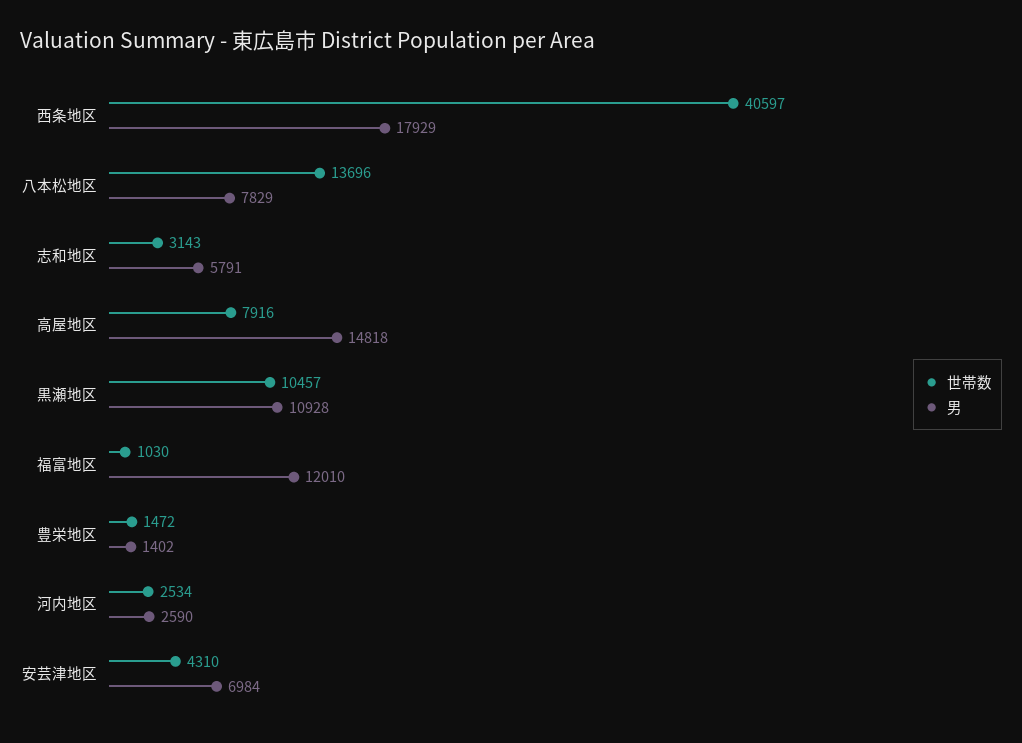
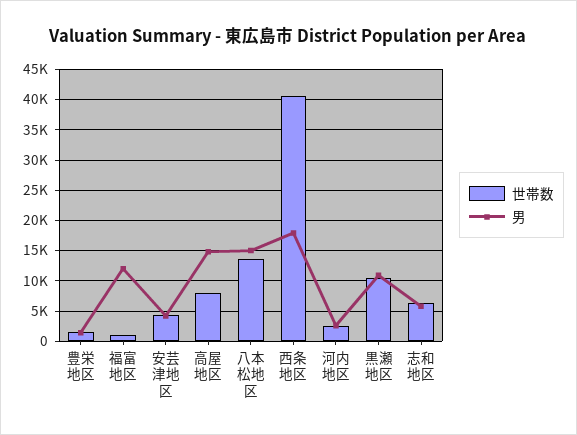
男, 八本松地区: 7829 -> 15000
世帯数, 志和地区: 3143 -> 6000
男, 安芸津地区: 6984 -> 4000

